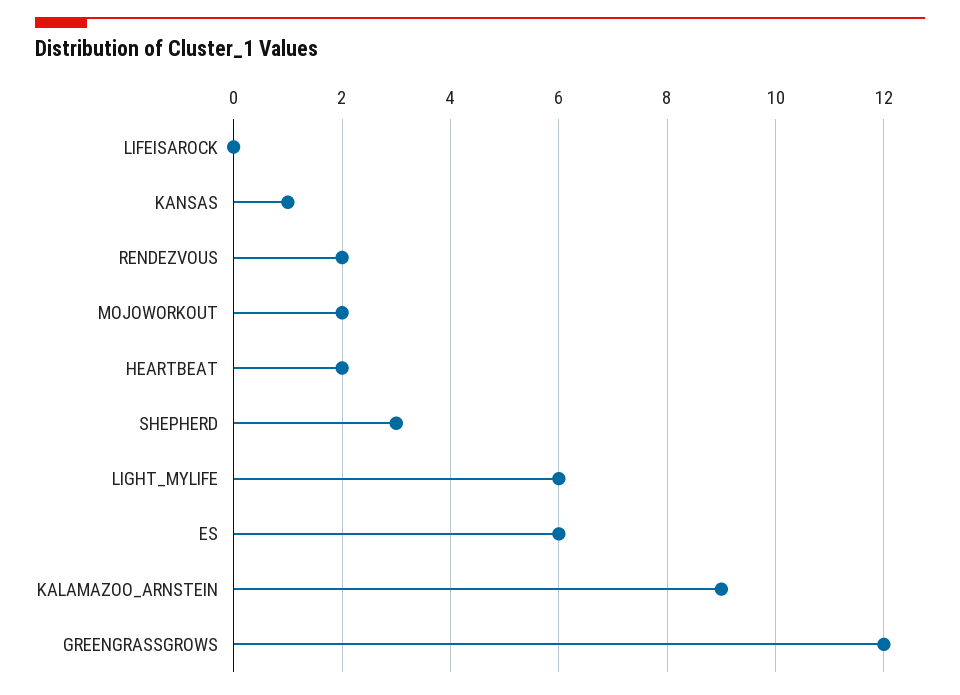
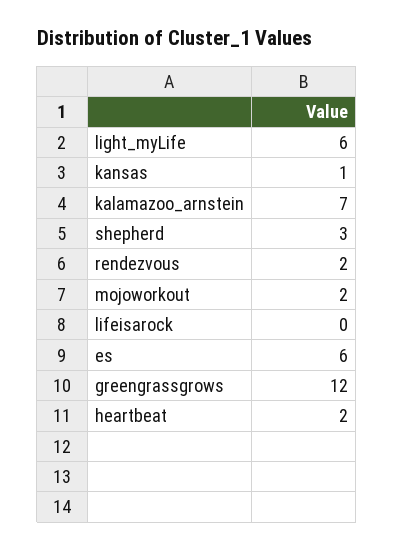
KALAMAZOO_ARNSTEIN: 9 -> 7

